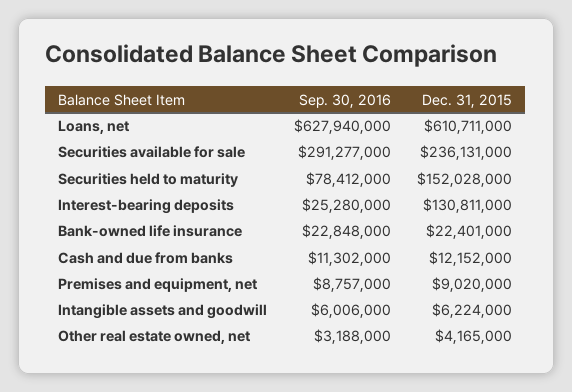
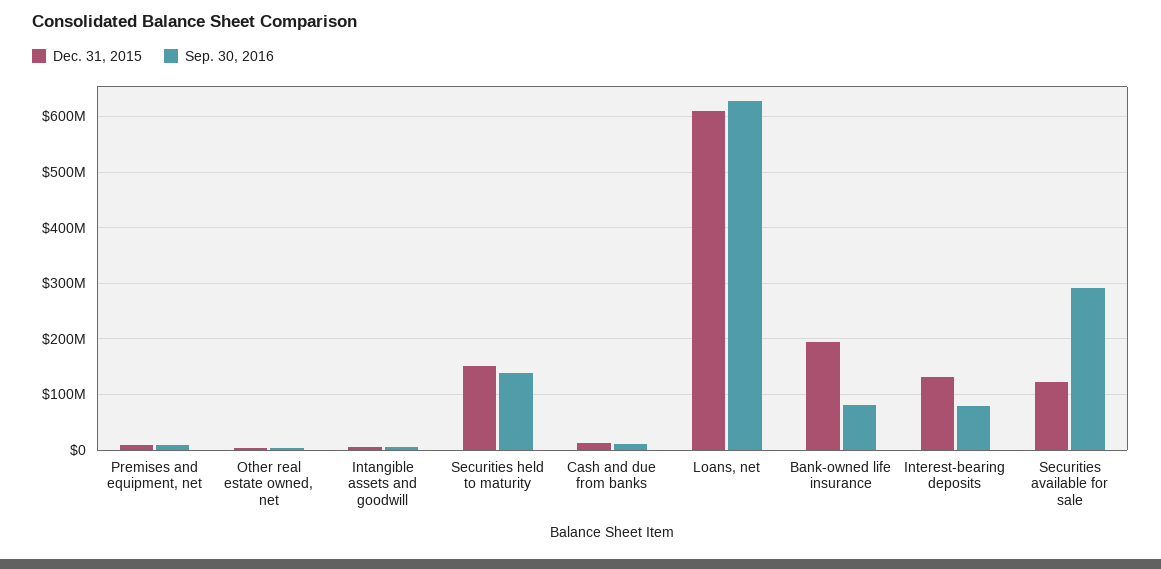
Dec. 31, 2015, Securities available for sale: 236131000 -> 120000000
Sep. 30, 2016, Securities held to maturity: 78412000 -> 140000000
Sep. 30, 2016, Interest-bearing deposits: 25280000 -> 80000000
Sep. 30, 2016, Bank-owned life insurance: 22848000 -> 80000000
Dec. 31, 2015, Bank-owned life insurance: 22401000 -> 200000000

